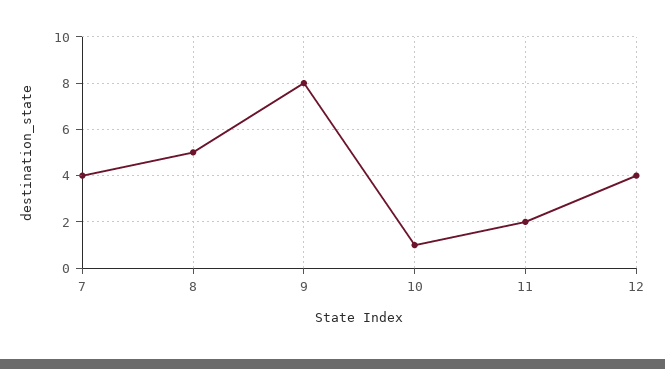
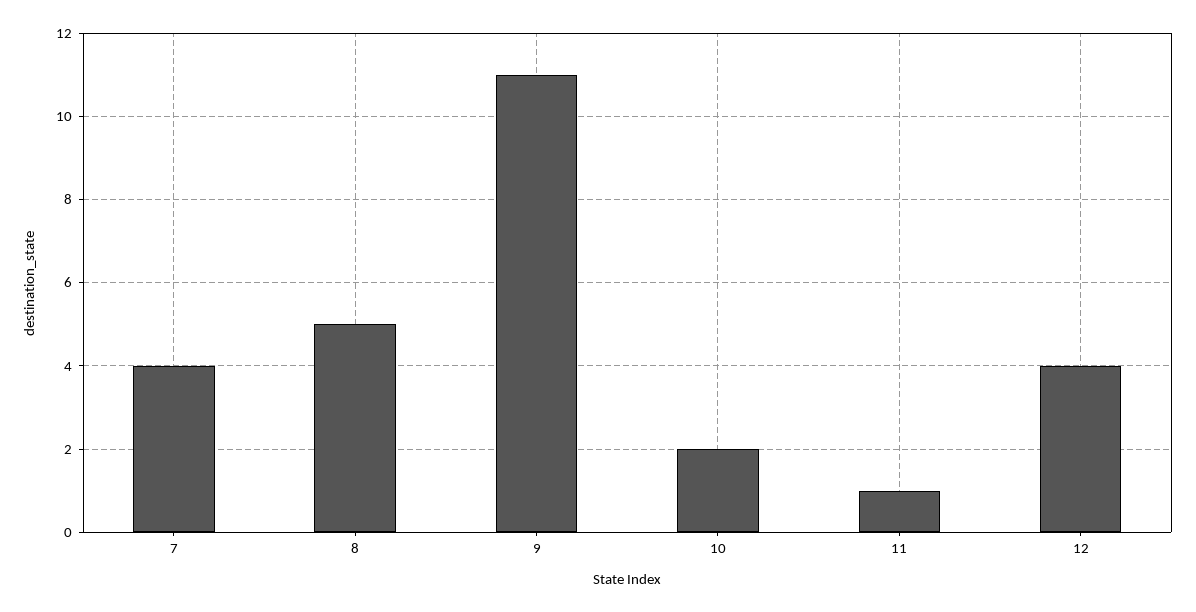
9: 8 -> 11
10: 1 -> 2
11: 2 -> 1

